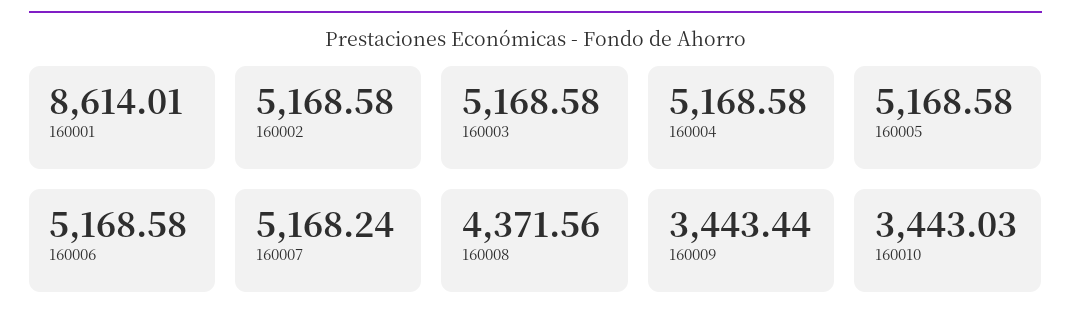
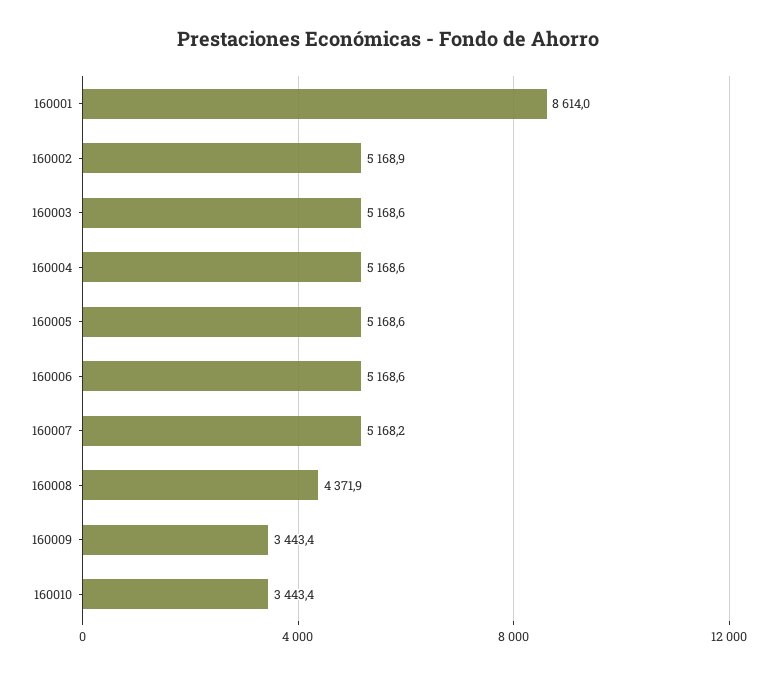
160002: 5168.58 -> 5168.9
160008: 4371.56 -> 4371.9
160010: 3443.03 -> 3443.4

